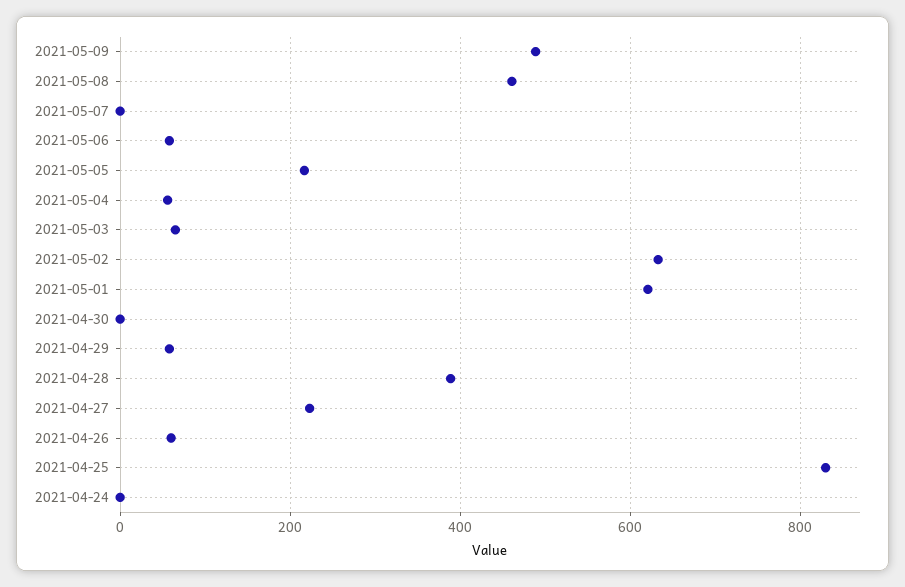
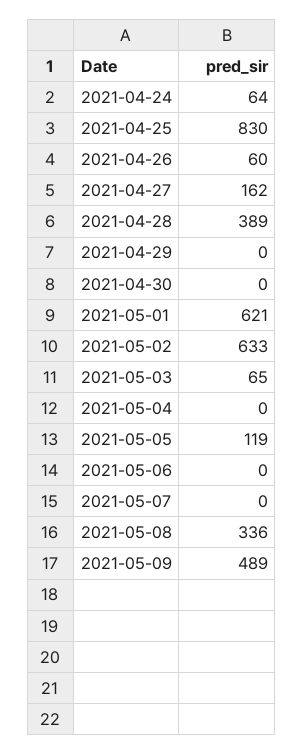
2021-05-08: 460 -> 336
2021-05-06: 60 -> 0
2021-05-05: 220 -> 119
2021-05-04: 60 -> 0
2021-04-29: 60 -> 0
2021-04-27: 220 -> 162
2021-04-24: 0 -> 64

